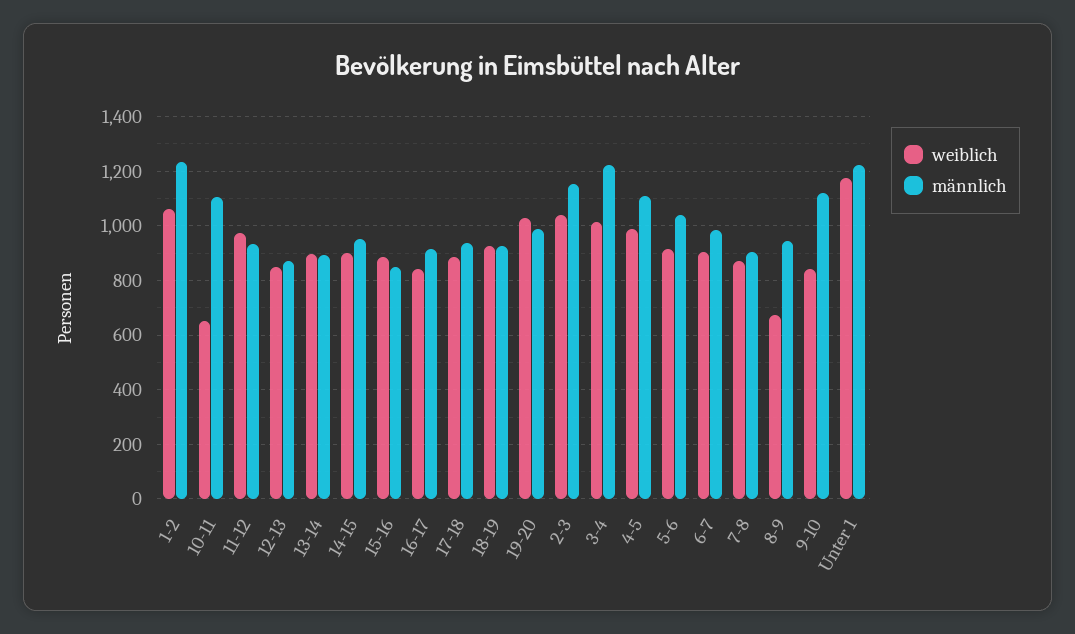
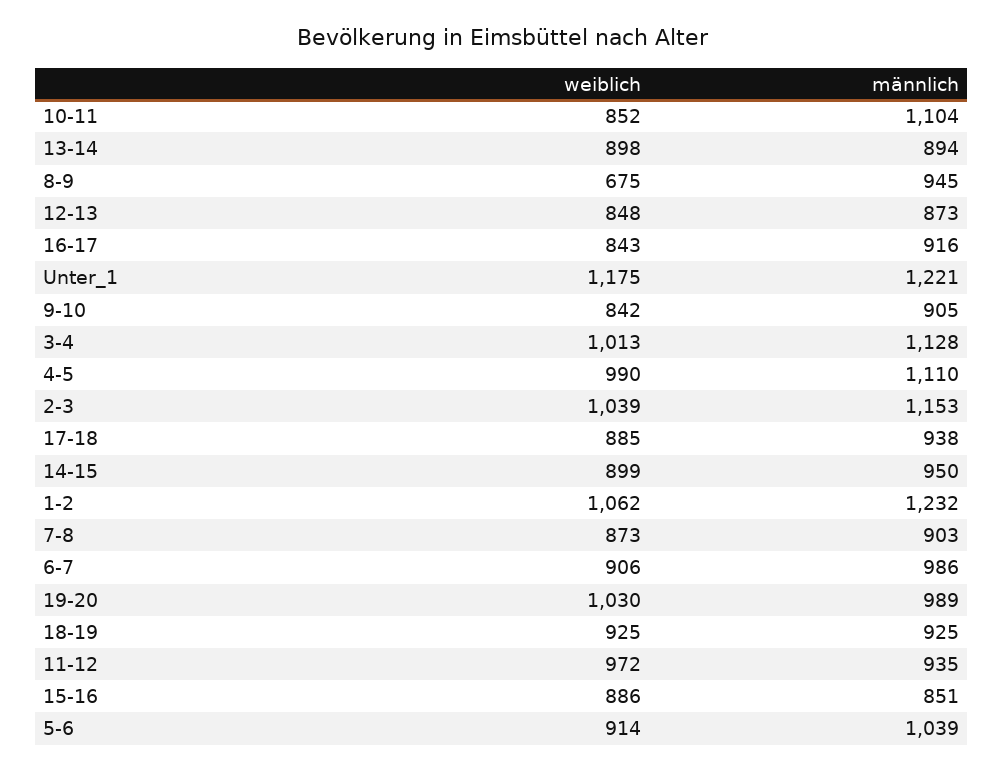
weiblich, 10-11: 650 -> 852
männlich, 3-4: 1225 -> 1128
männlich, 9-10: 1125 -> 905

